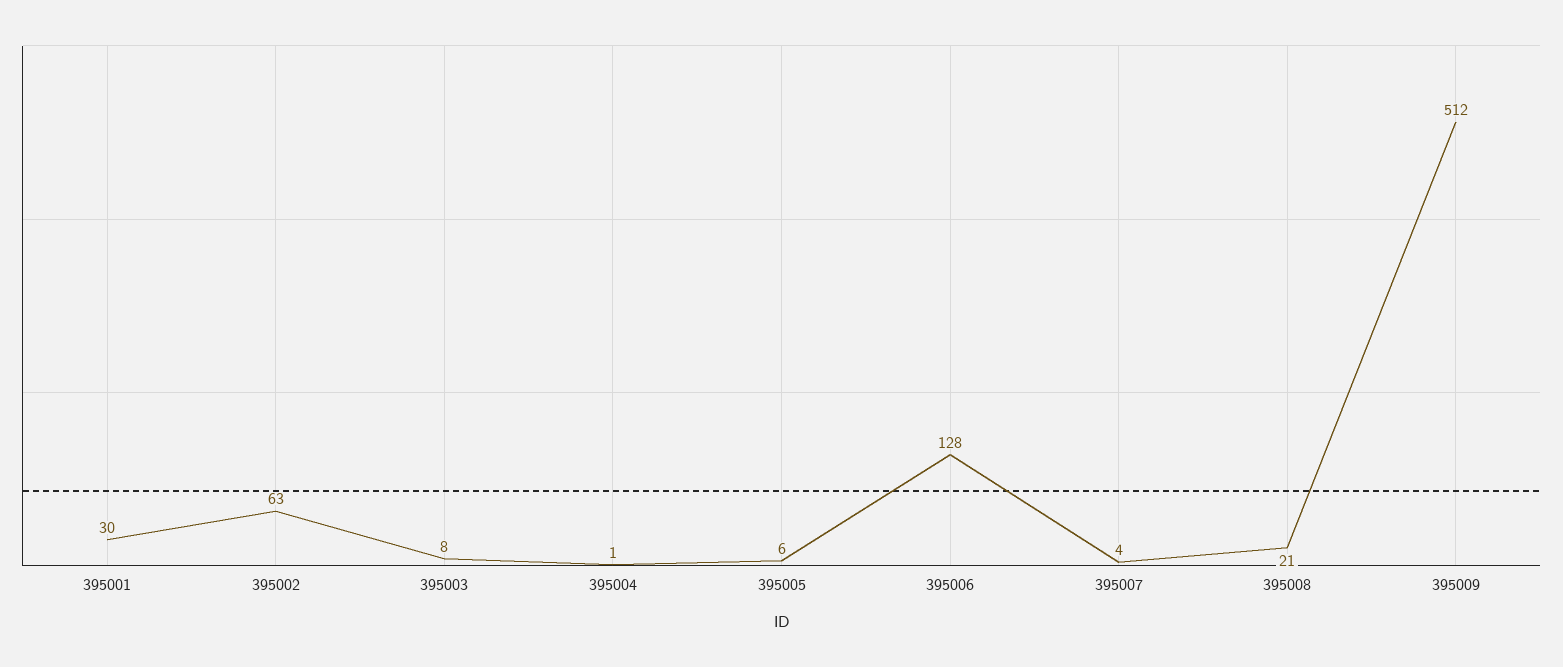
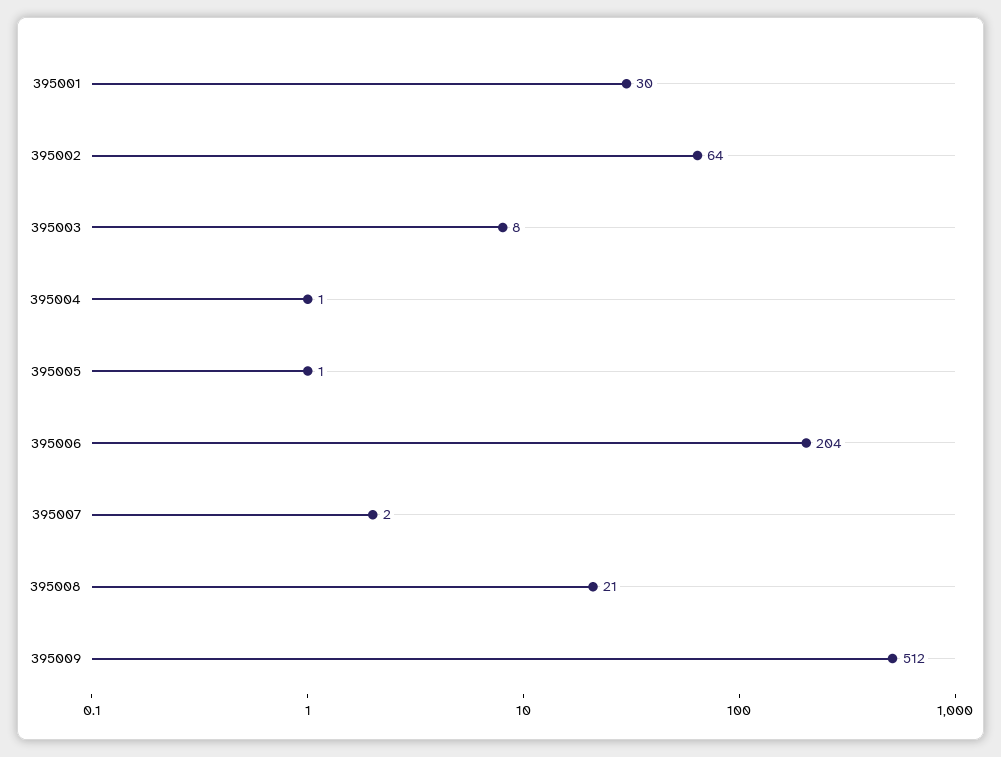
395002: 63 -> 64
395005: 6 -> 1
395006: 128 -> 204
395007: 4 -> 2

